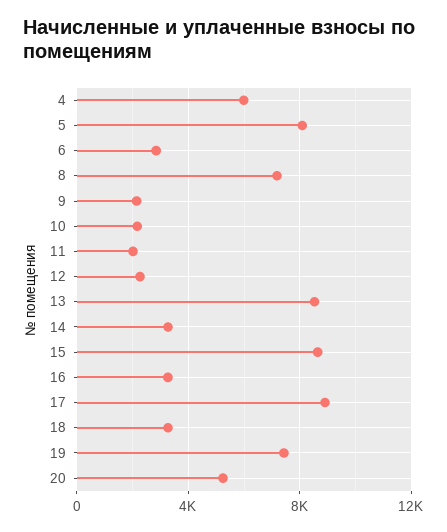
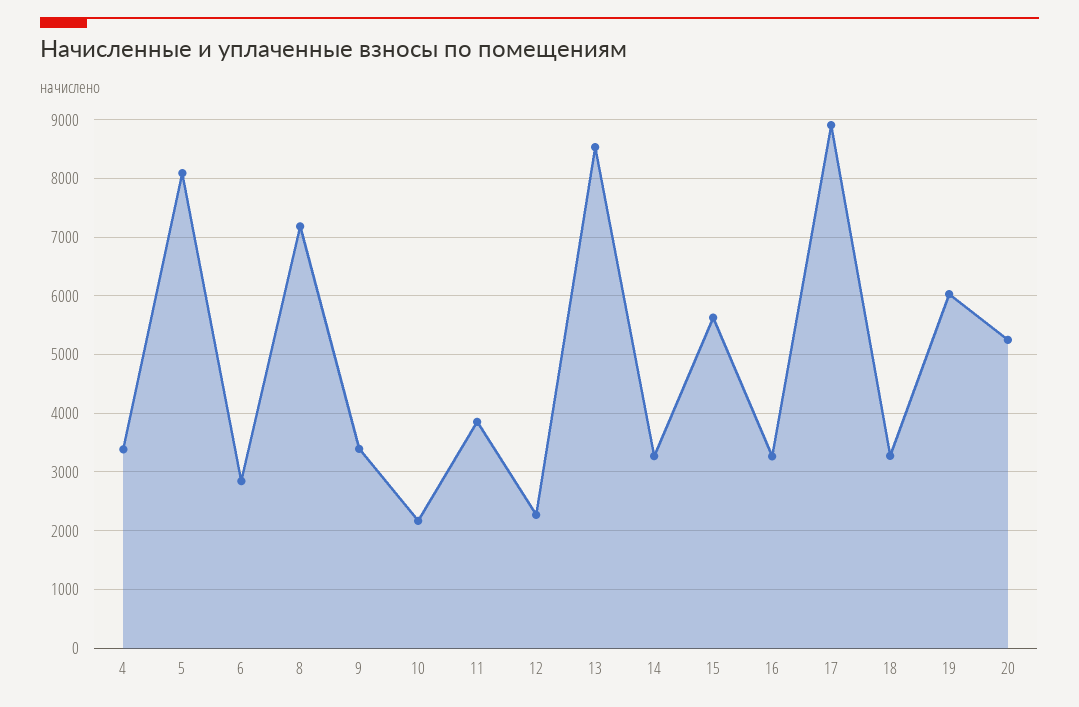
4: 6000 -> 3400
9: 2000 -> 3400
11: 2000 -> 3800
15: 8500 -> 5600
19: 7500 -> 6000

